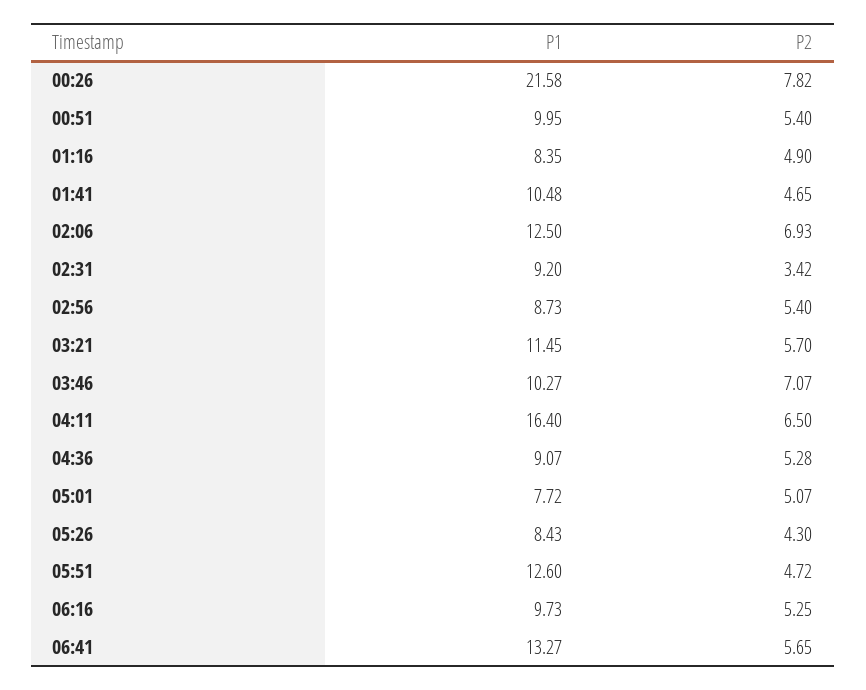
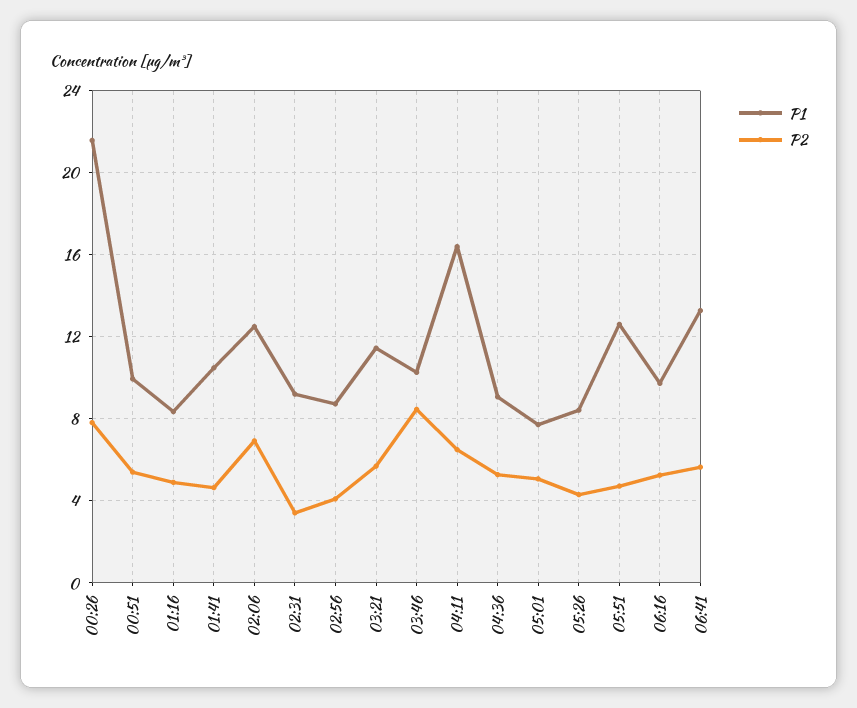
P2, 02:56: 5.4 -> 4
P2, 03:46: 7.07 -> 8.5

